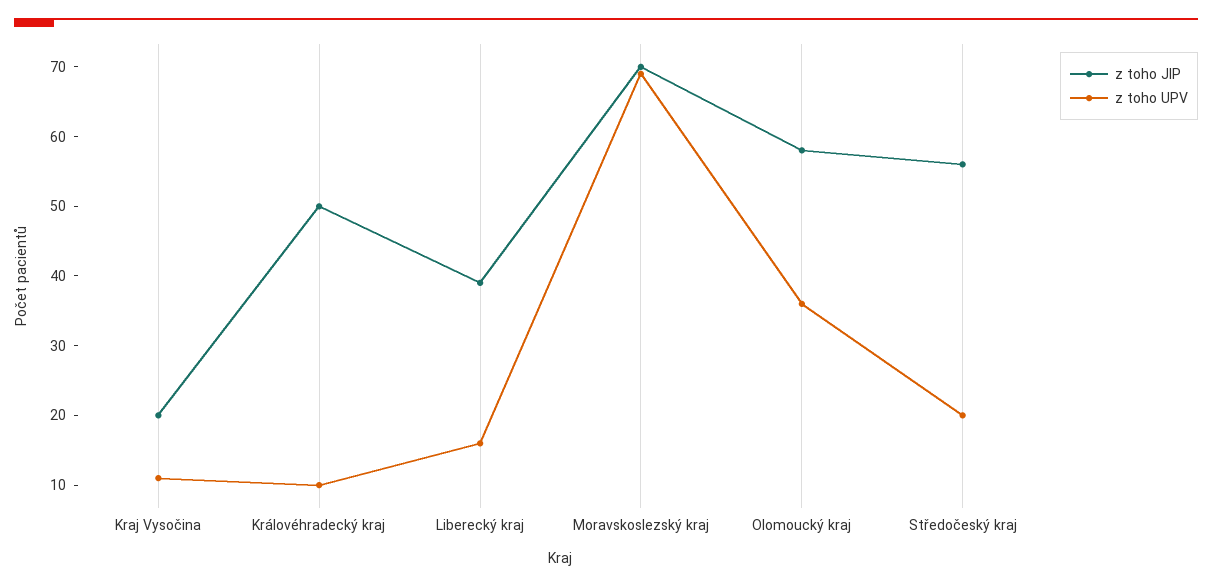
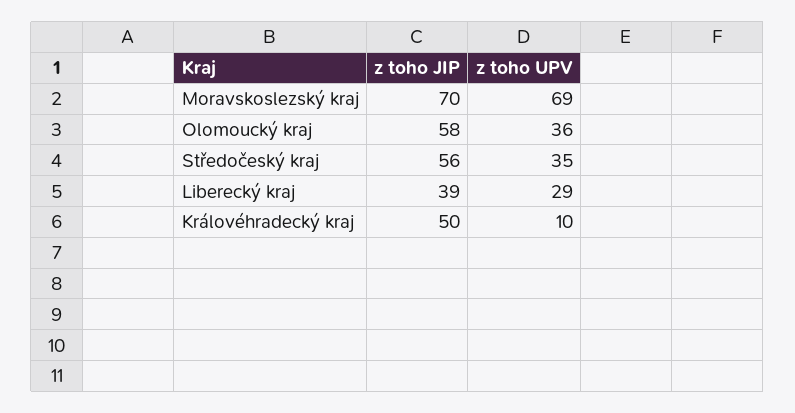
z toho JIP, Kraj Vysočina: 20 -> none
z toho UPV, Kraj Vysočina: 10 -> none
z toho UPV, Liberecký kraj: 15 -> 29
z toho UPV, Středočeský kraj: 20 -> 35

